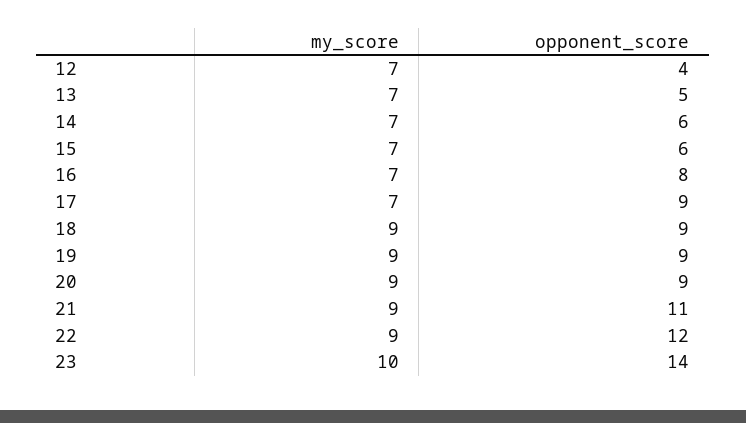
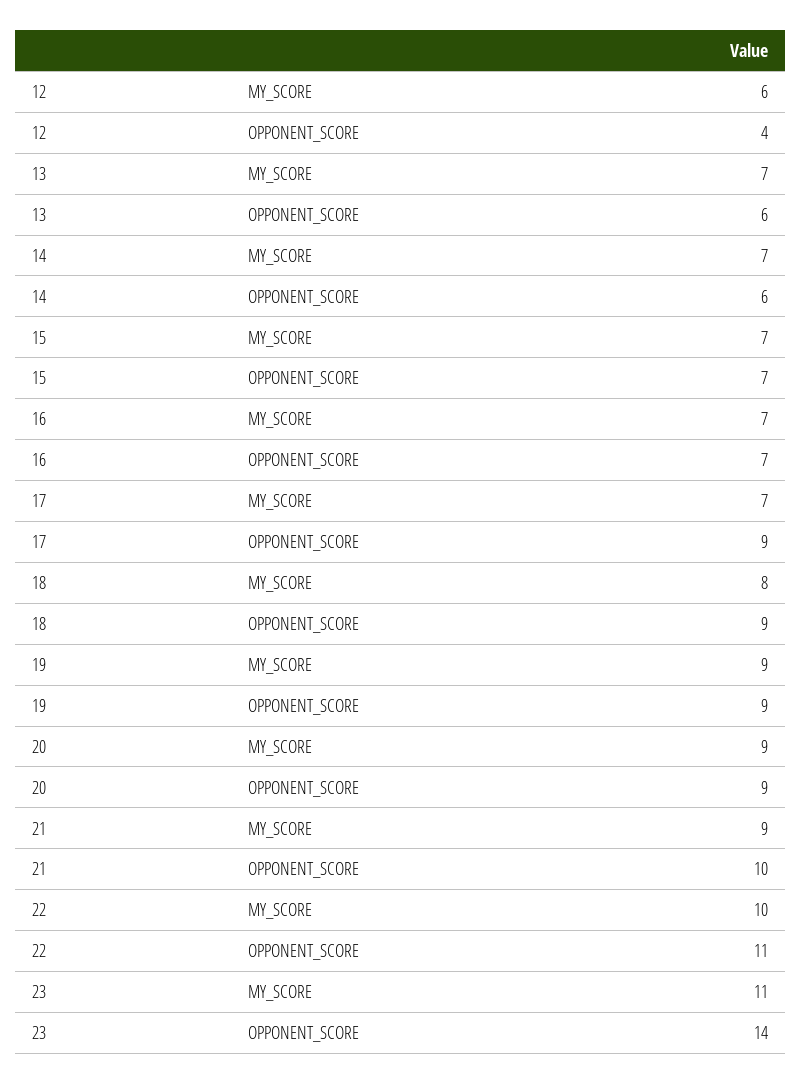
my_score, 12: 7 -> 6
opponent_score, 13: 5 -> 6
opponent_score, 15: 6 -> 7
opponent_score, 16: 8 -> 7
my_score, 18: 9 -> 8
opponent_score, 21: 11 -> 10
my_score, 22: 9 -> 10
opponent_score, 22: 12 -> 11
my_score, 23: 10 -> 11

